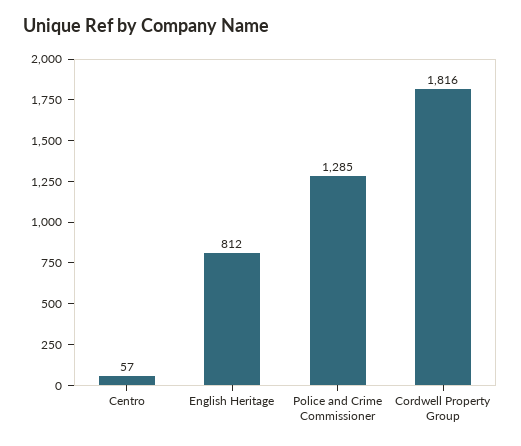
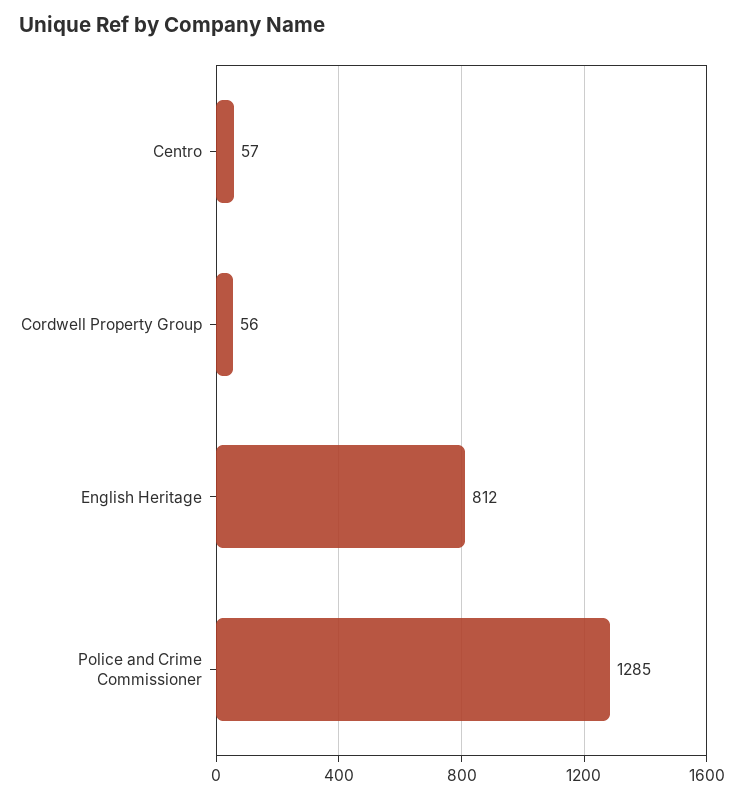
Cordwell Property Group: 1816 -> 56

